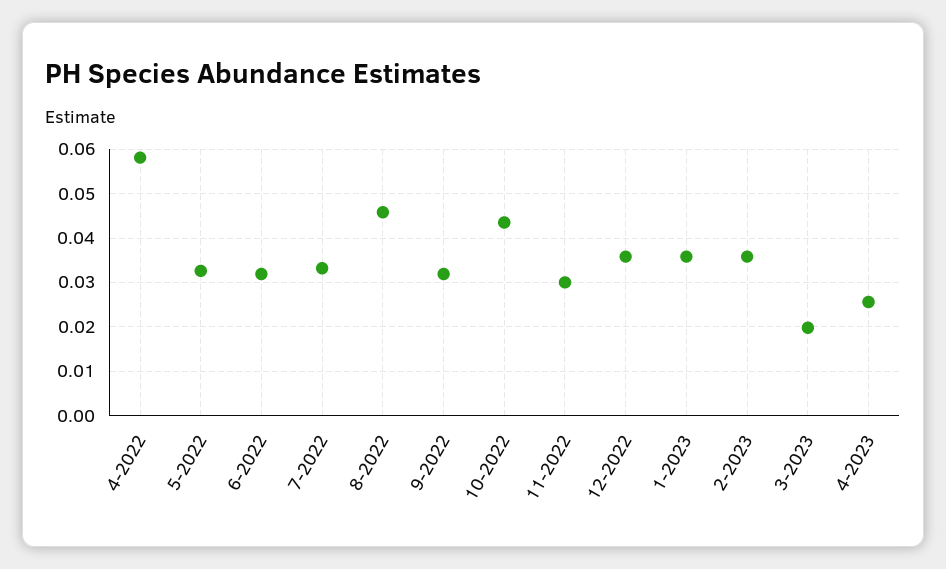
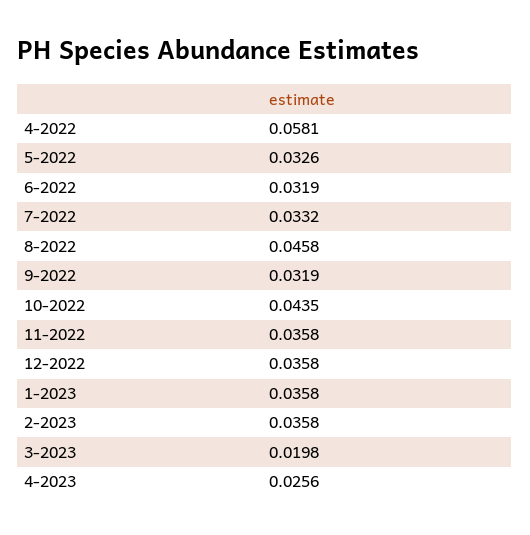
11-2022: 0.03 -> 0.0358

